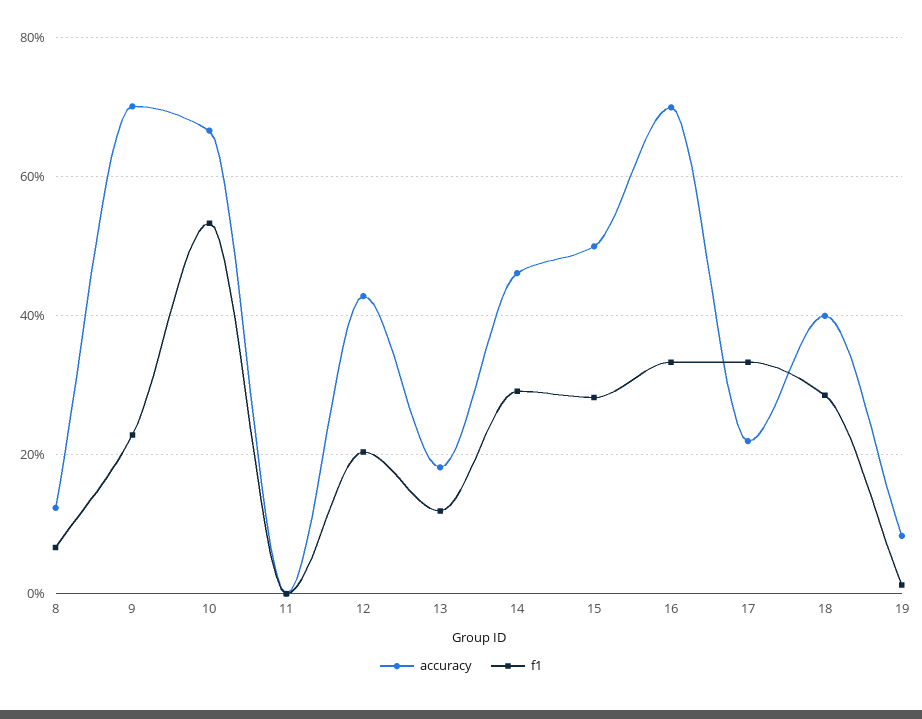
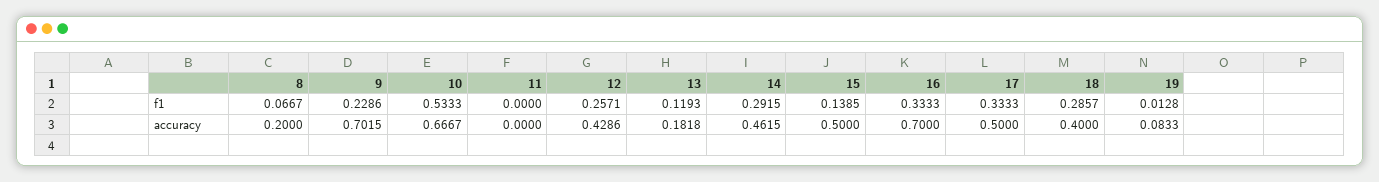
accuracy, 8: 0.12 -> 0.2
f1, 12: 0.2 -> 0.2571
f1, 15: 0.28 -> 0.1385
accuracy, 17: 0.22 -> 0.5

